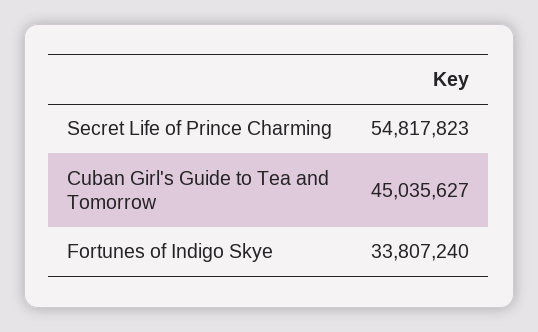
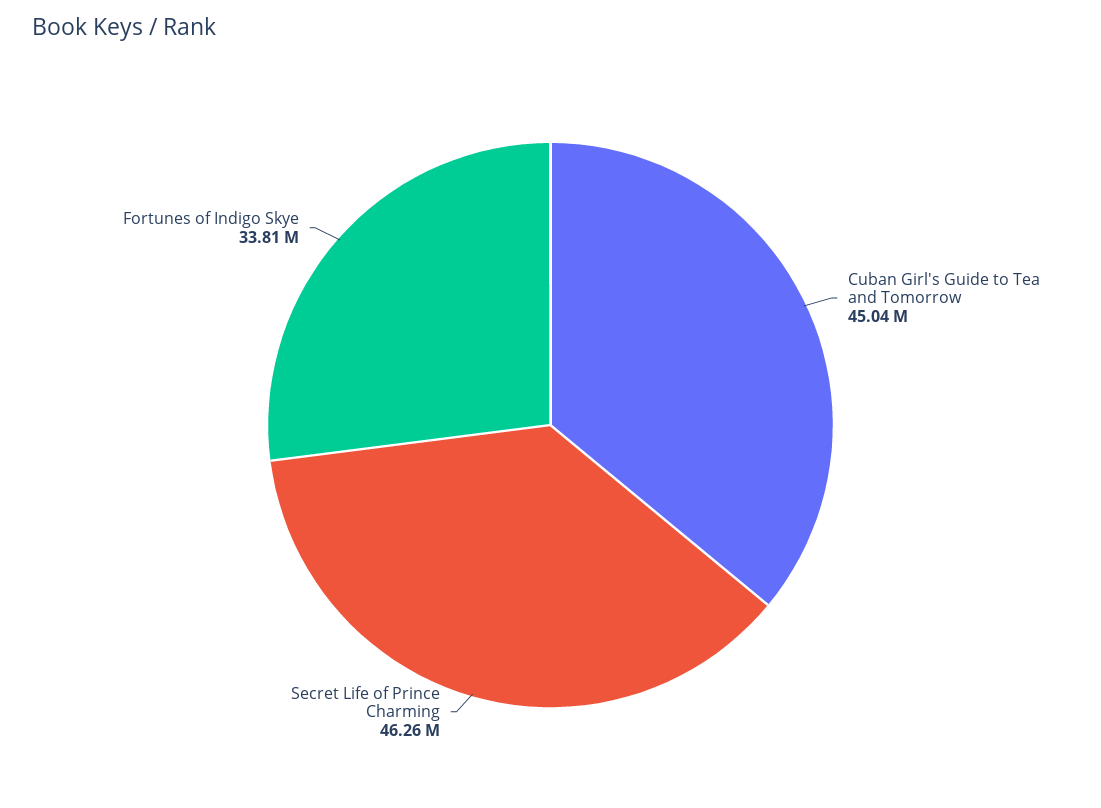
Secret Life of Prince Charming: 54817823 -> 46260000

